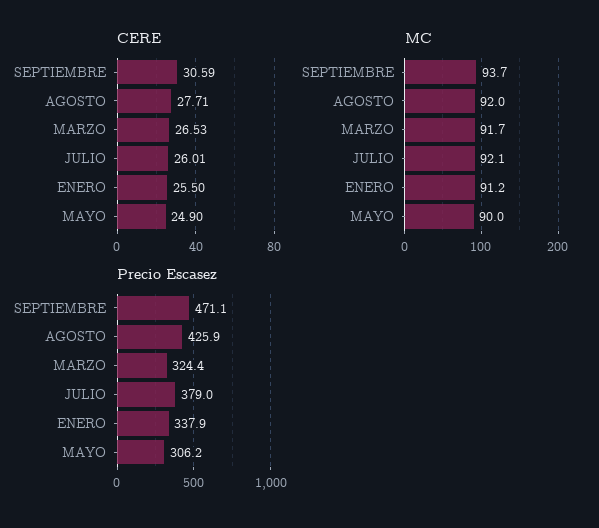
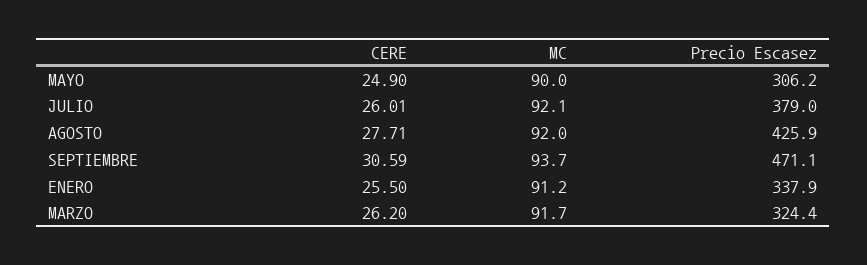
CERE, MARZO: 26.53 -> 26.2

